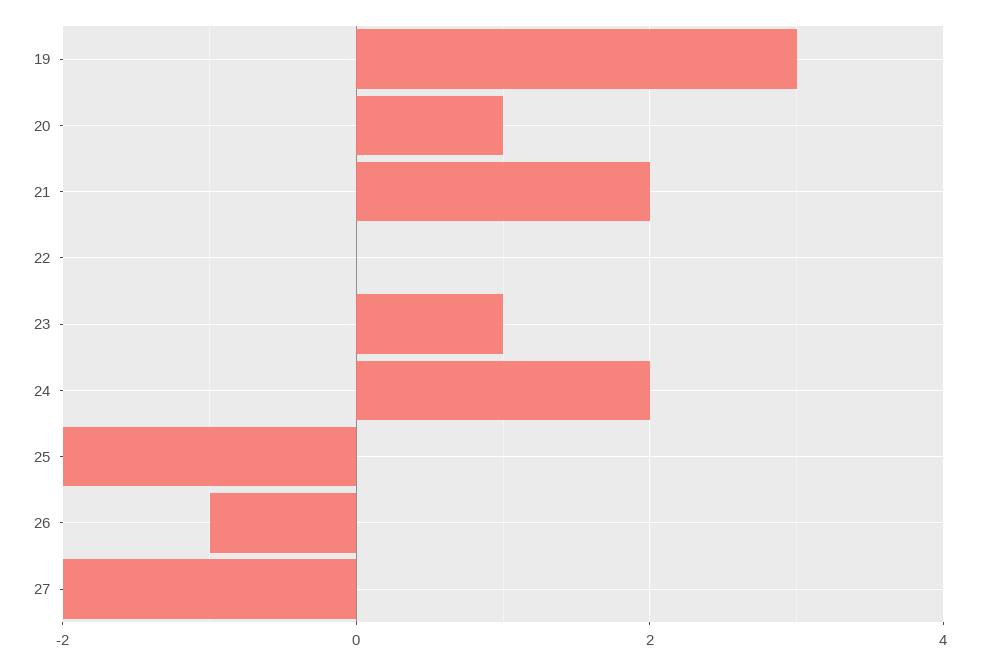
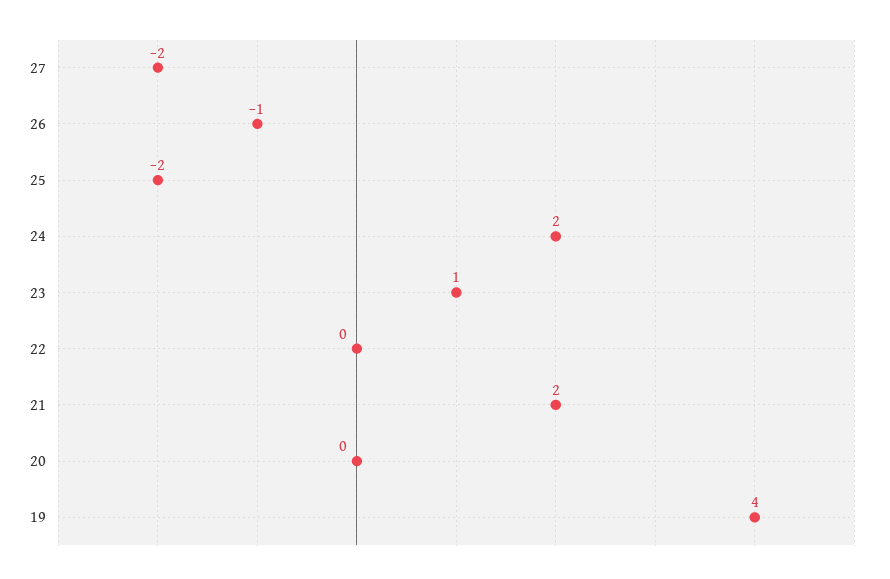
19: 3 -> 4
20: 1 -> 0

